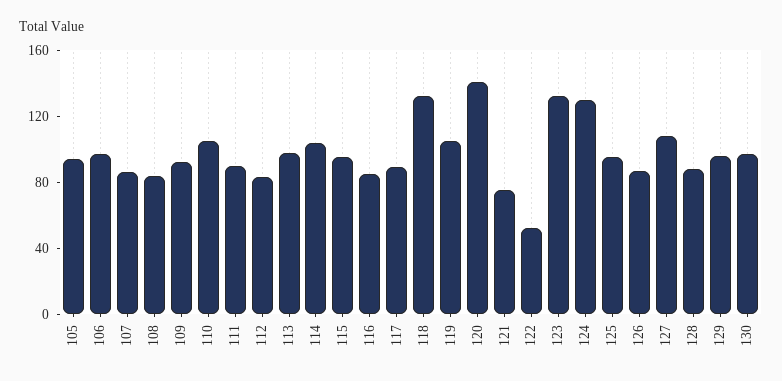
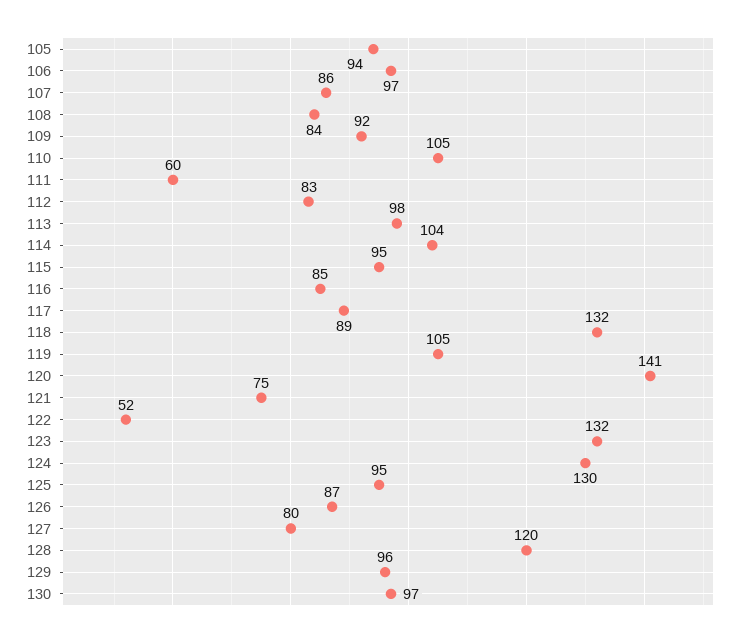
111: 90 -> 60
127: 110 -> 80
128: 90 -> 120

